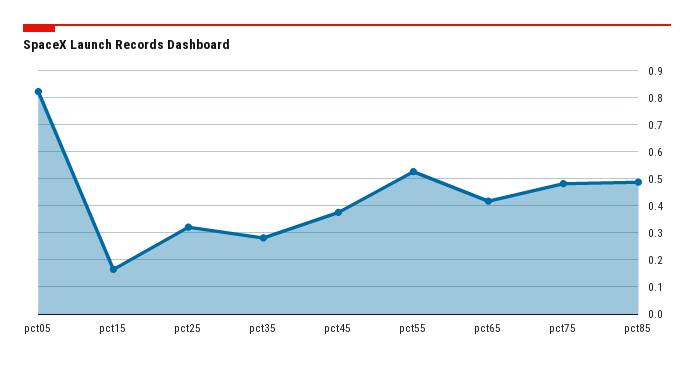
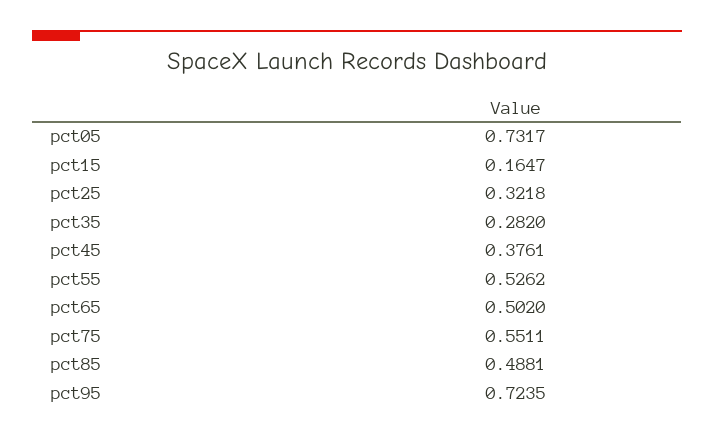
pct05: 0.825 -> 0.7317
pct65: 0.425 -> 0.502
pct75: 0.475 -> 0.5511
pct95: none -> 0.7235

